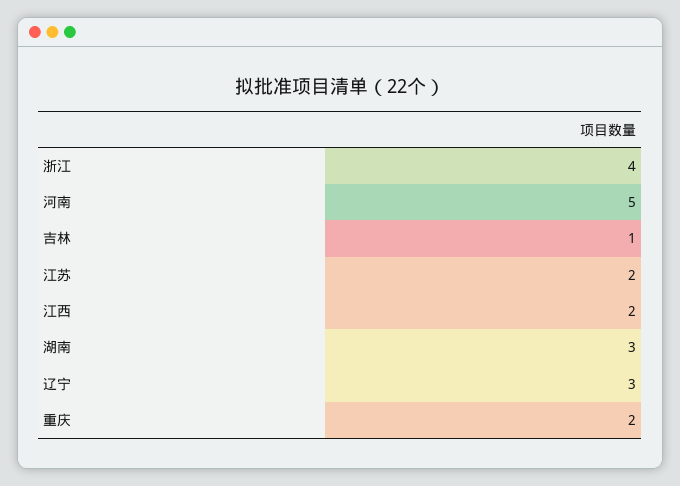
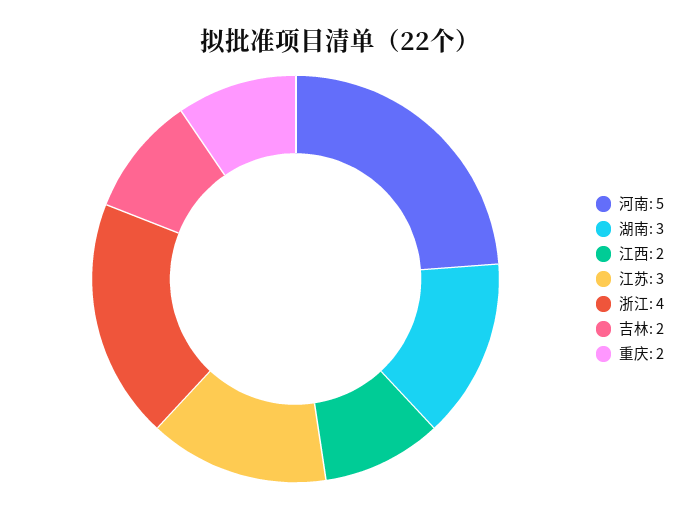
吉林: 1 -> 2
江苏: 2 -> 3
辽宁: 3 -> none

